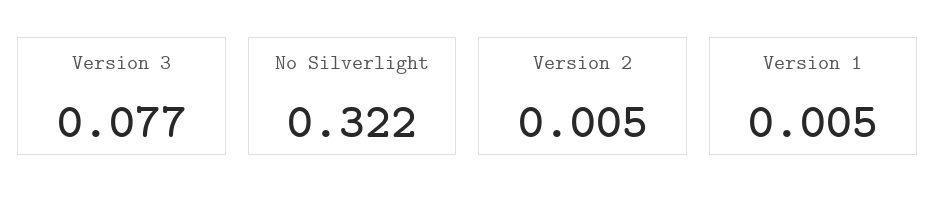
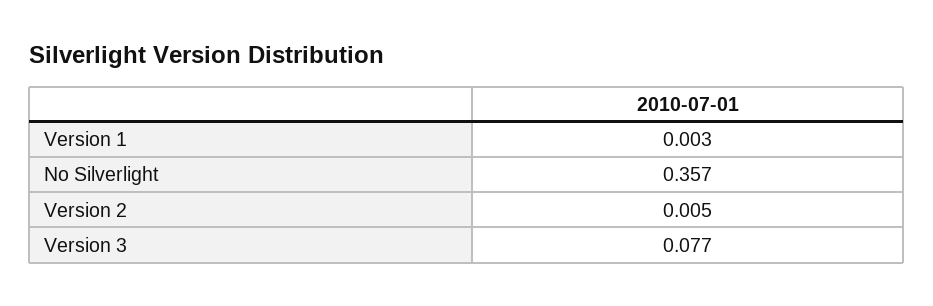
No Silverlight: 0.322 -> 0.357
Version 1: 0.005 -> 0.003

